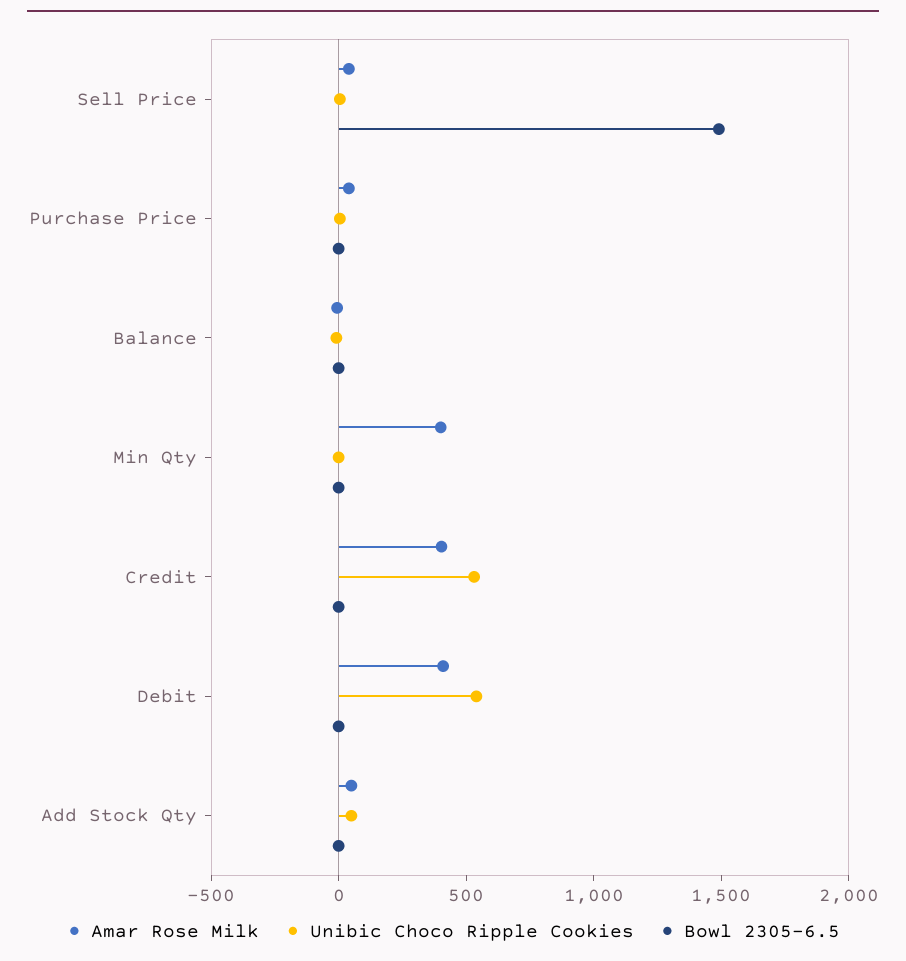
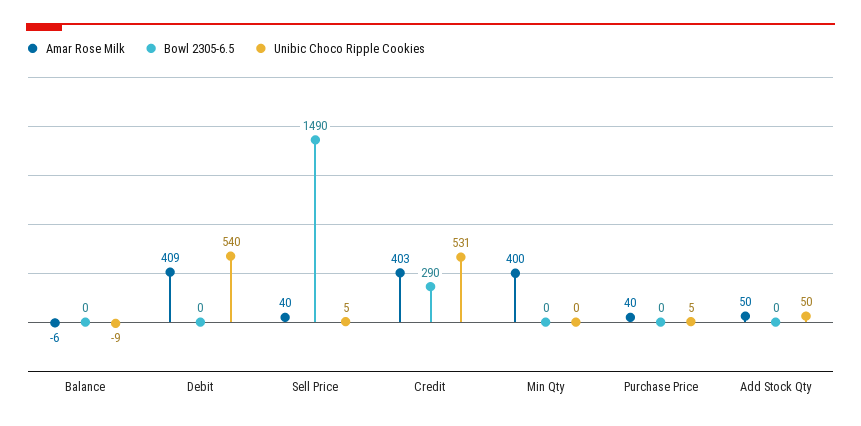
Bowl 2305-6.5, Credit: 0 -> 290

